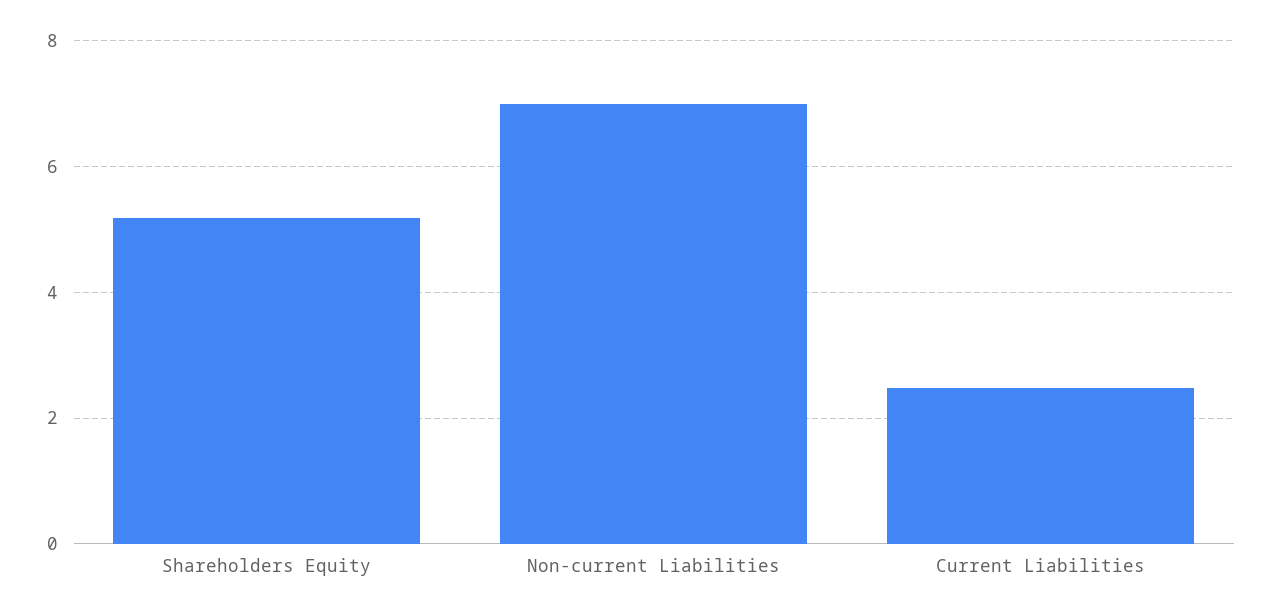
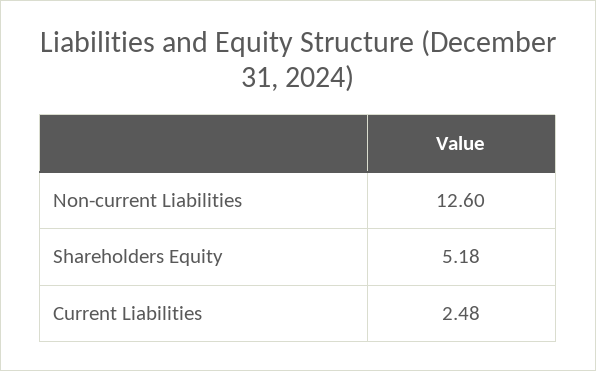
Non-current Liabilities: 7 -> 12.6

